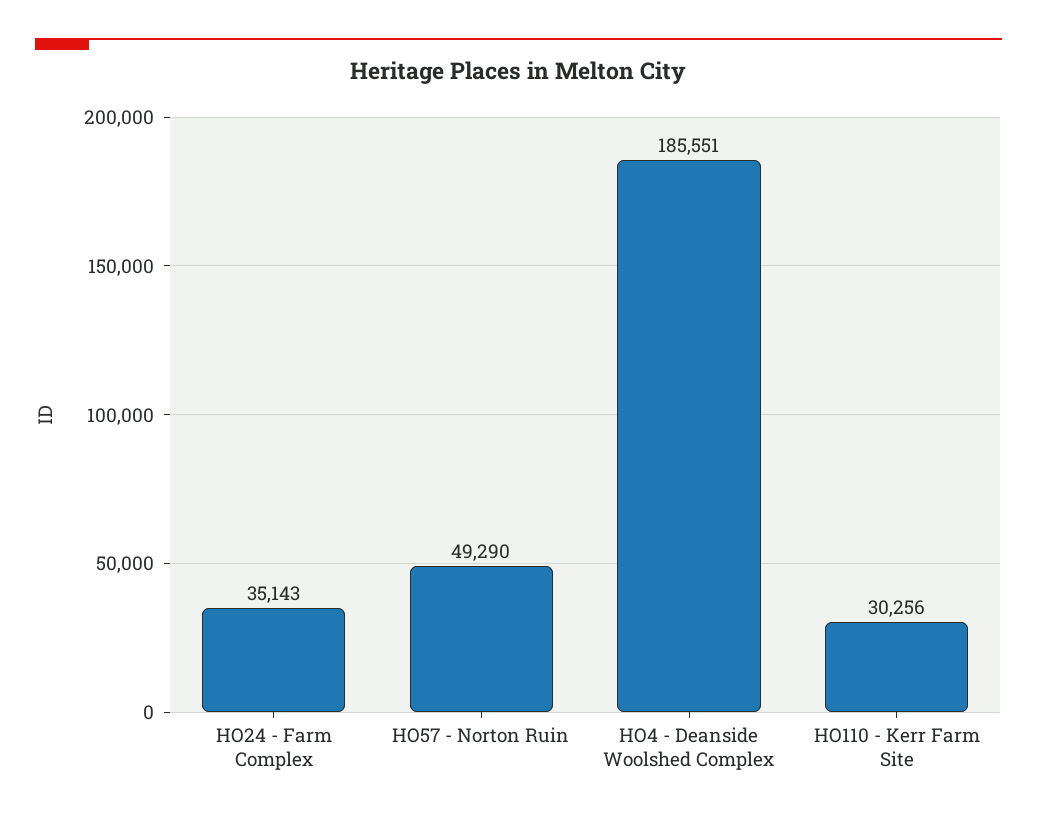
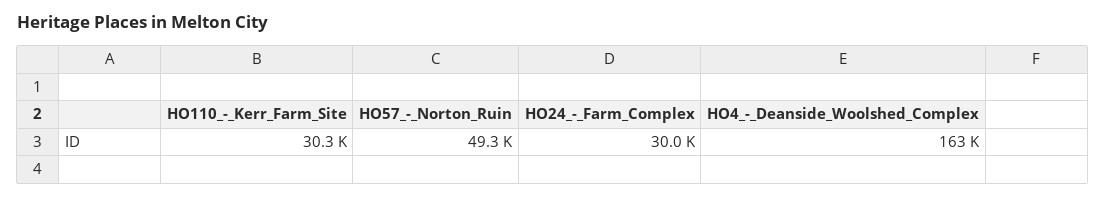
HO24 - Farm Complex: 35143 -> 30000
HO4 - Deanside Woolshed Complex: 185551 -> 163000

